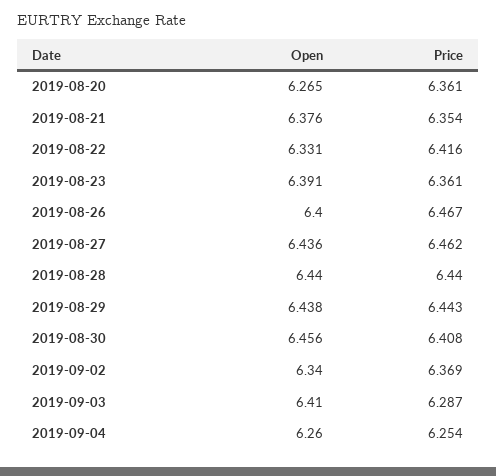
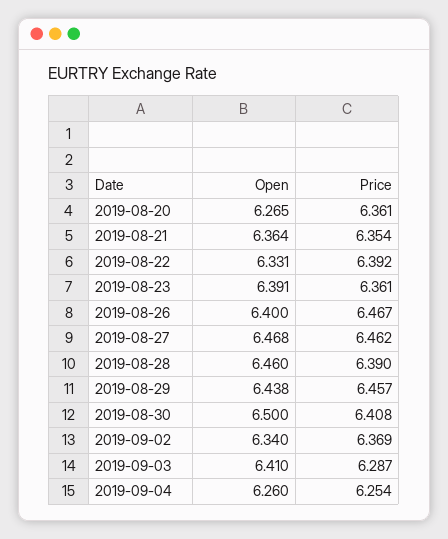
Open, 2019-08-21: 6.376 -> 6.364
Price, 2019-08-22: 6.416 -> 6.392
Open, 2019-08-27: 6.436 -> 6.468
Open, 2019-08-28: 6.44 -> 6.46
Price, 2019-08-28: 6.44 -> 6.39
Price, 2019-08-29: 6.443 -> 6.457
Open, 2019-08-30: 6.456 -> 6.5

